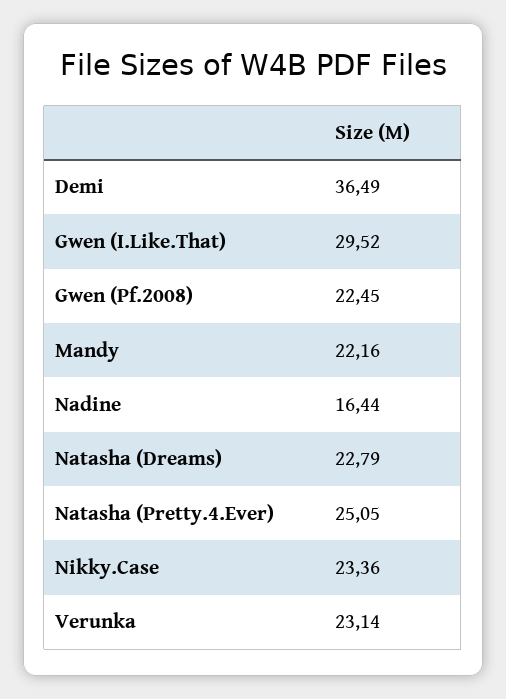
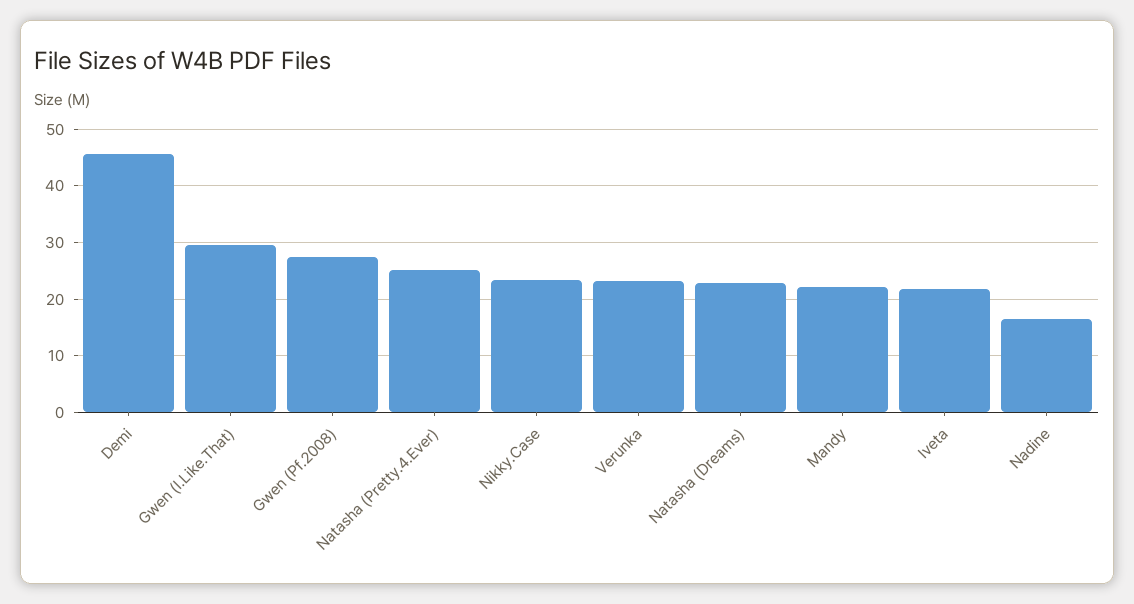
Demi: 36.49 -> 46
Gwen (Pf.2008): 22.45 -> 28
Iveta: none -> 22

